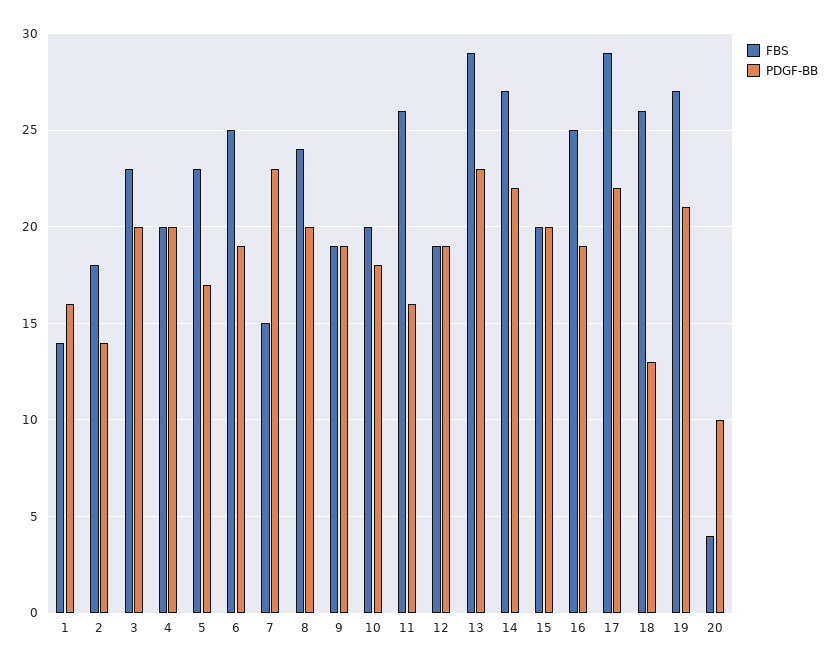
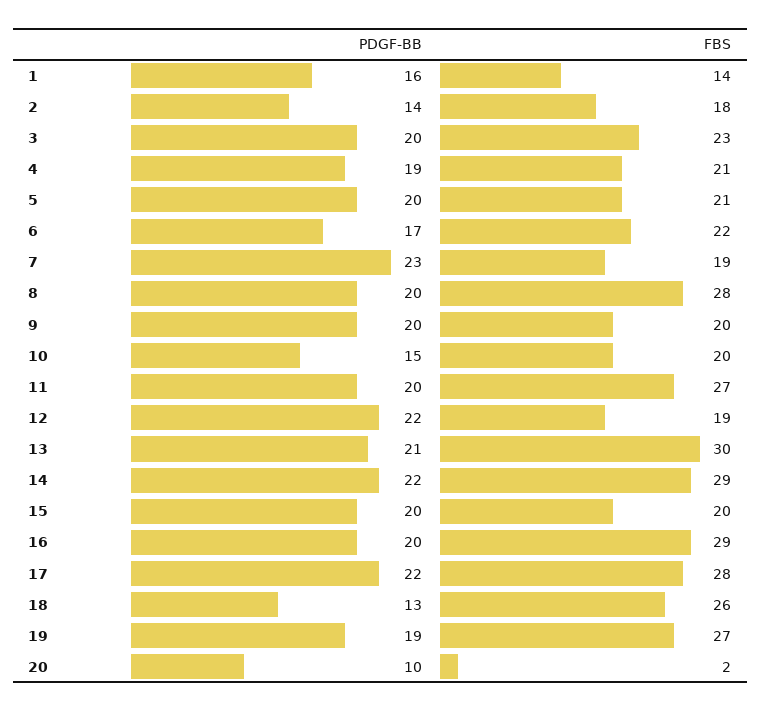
FBS, 4: 20 -> 21
PDGF-BB, 4: 20 -> 19
FBS, 5: 23 -> 21
PDGF-BB, 5: 17 -> 20
FBS, 6: 25 -> 22
PDGF-BB, 6: 19 -> 17
FBS, 7: 15 -> 19
FBS, 8: 24 -> 28
FBS, 9: 19 -> 20
PDGF-BB, 9: 19 -> 20
PDGF-BB, 10: 18 -> 15
FBS, 11: 26 -> 27
PDGF-BB, 11: 16 -> 20
PDGF-BB, 12: 19 -> 22
FBS, 13: 29 -> 30
PDGF-BB, 13: 23 -> 21
FBS, 14: 27 -> 29
FBS, 16: 25 -> 29
PDGF-BB, 16: 19 -> 20
FBS, 17: 29 -> 28
PDGF-BB, 19: 21 -> 19
FBS, 20: 4 -> 2

